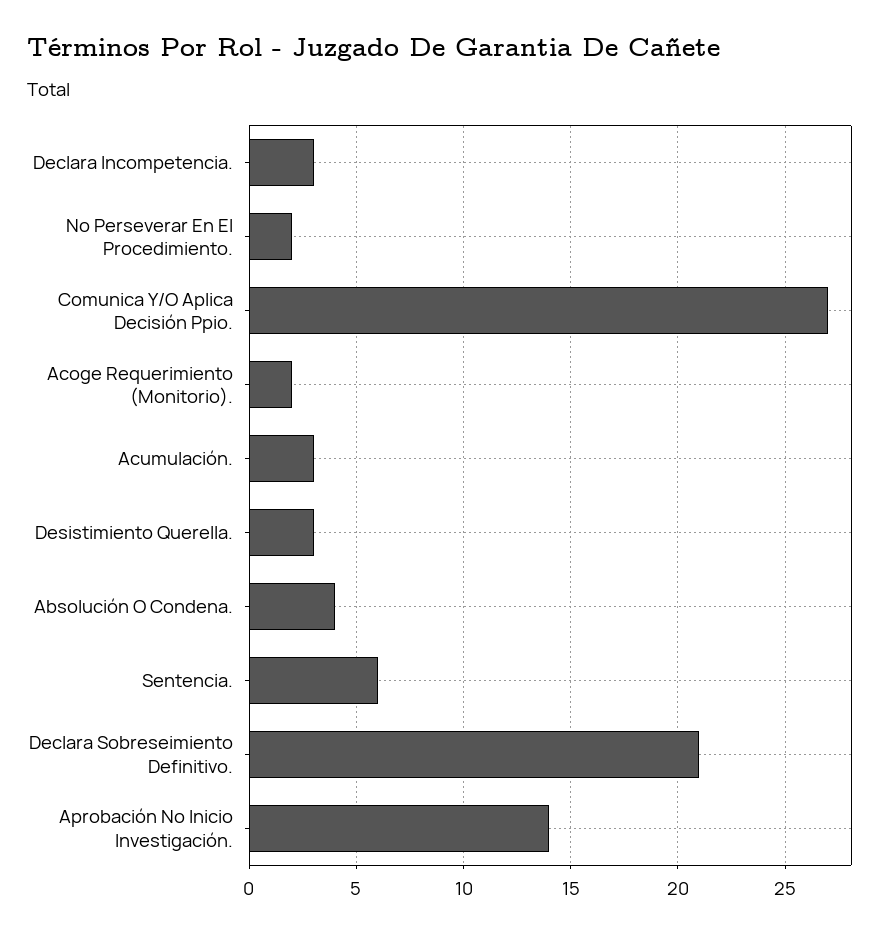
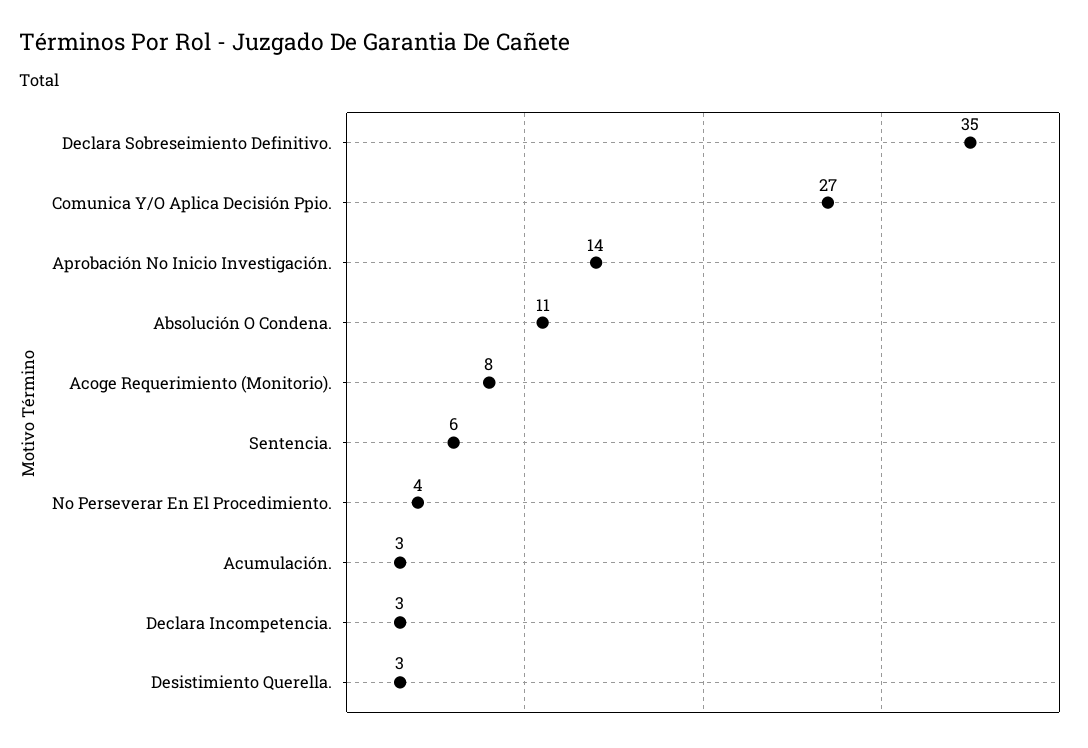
No Perseverar En El Procedimiento.: 2 -> 4
Acoge Requerimiento (Monitorio).: 2 -> 8
Absolución O Condena.: 4 -> 11
Declara Sobreseimiento Definitivo.: 21 -> 35

